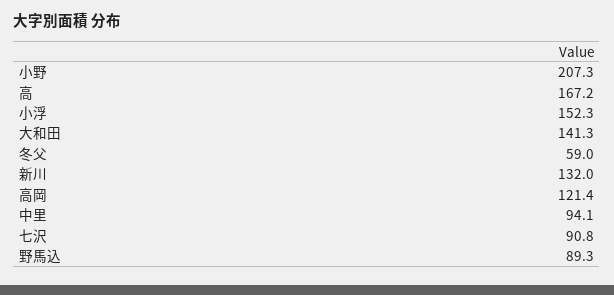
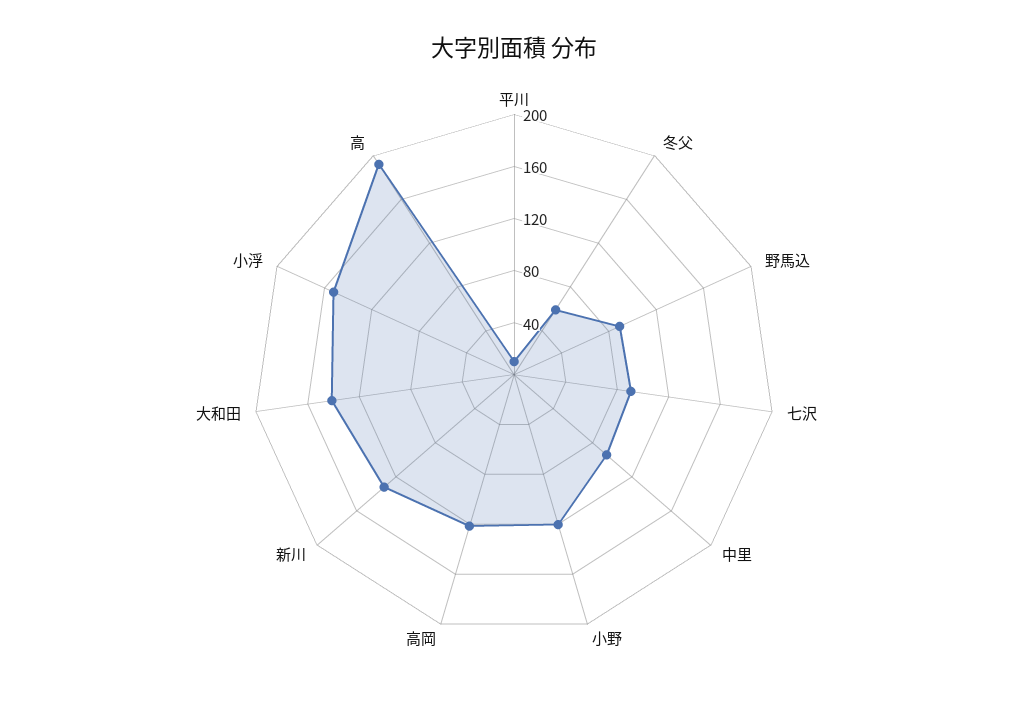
小野: 207.3 -> 120
高: 167.2 -> 190
平川: none -> 10

